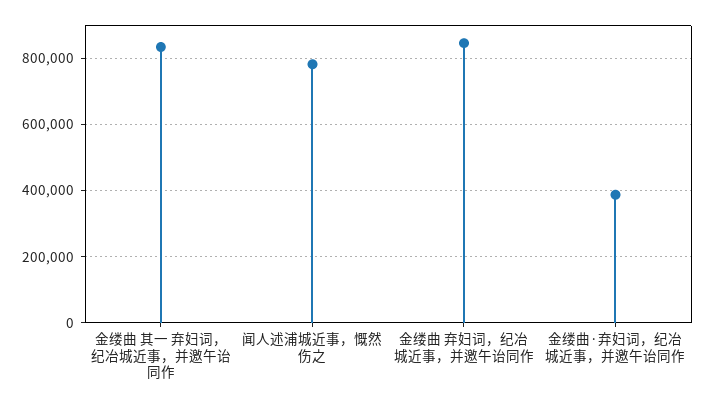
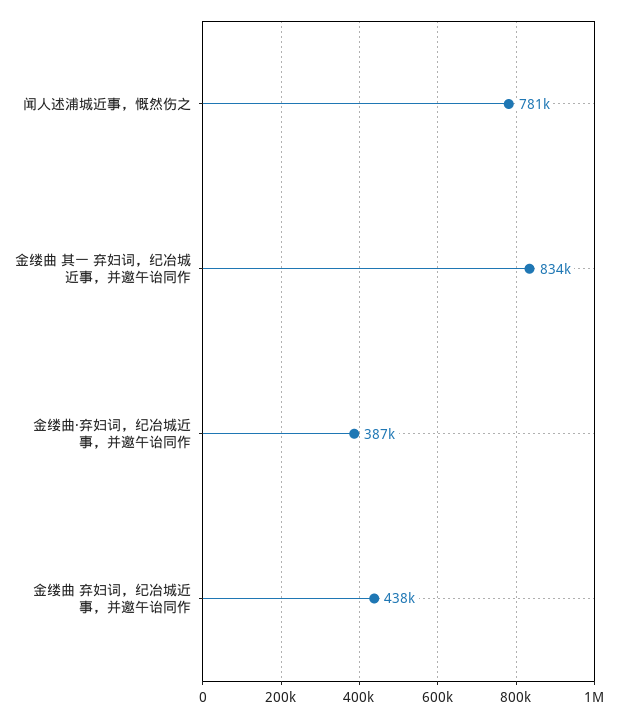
金缕曲 弃妇词，纪冶城近事，并邀午诒同作: 840000 -> 438000

